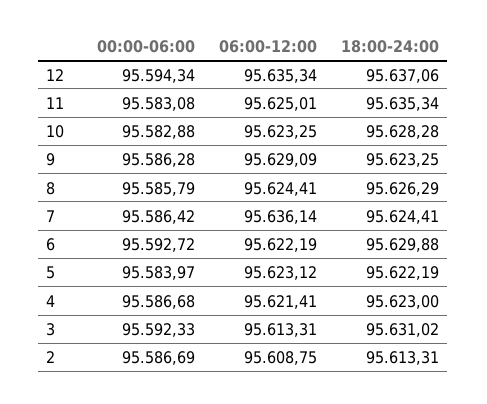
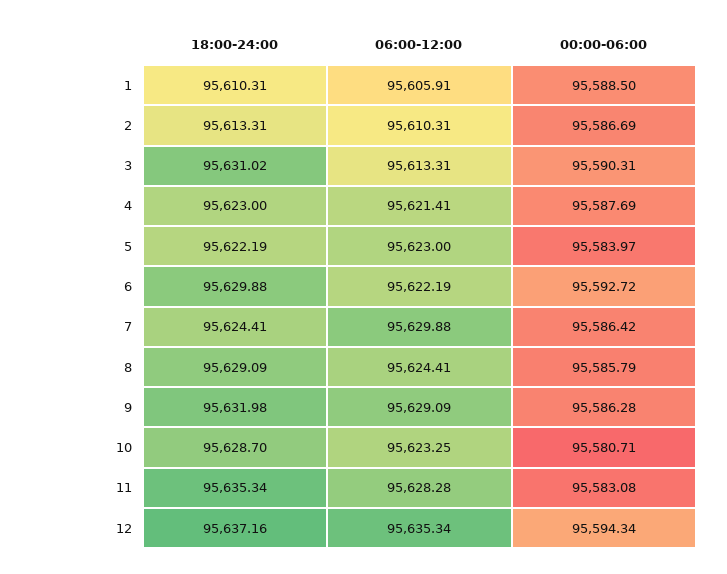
18:00-24:00, 12: 95637.06 -> 95637.16
06:00-12:00, 11: 95625.01 -> 95628.28
00:00-06:00, 10: 95582.88 -> 95580.71
18:00-24:00, 10: 95628.28 -> 95628.7
18:00-24:00, 9: 95623.25 -> 95631.98
18:00-24:00, 8: 95626.29 -> 95629.09
06:00-12:00, 7: 95636.14 -> 95629.88
06:00-12:00, 5: 95623.12 -> 95623
00:00-06:00, 4: 95586.68 -> 95587.69
00:00-06:00, 3: 95592.33 -> 95590.31
06:00-12:00, 2: 95608.75 -> 95610.31
18:00-24:00, 1: none -> 95610.31
06:00-12:00, 1: none -> 95605.91
00:00-06:00, 1: none -> 95588.5

